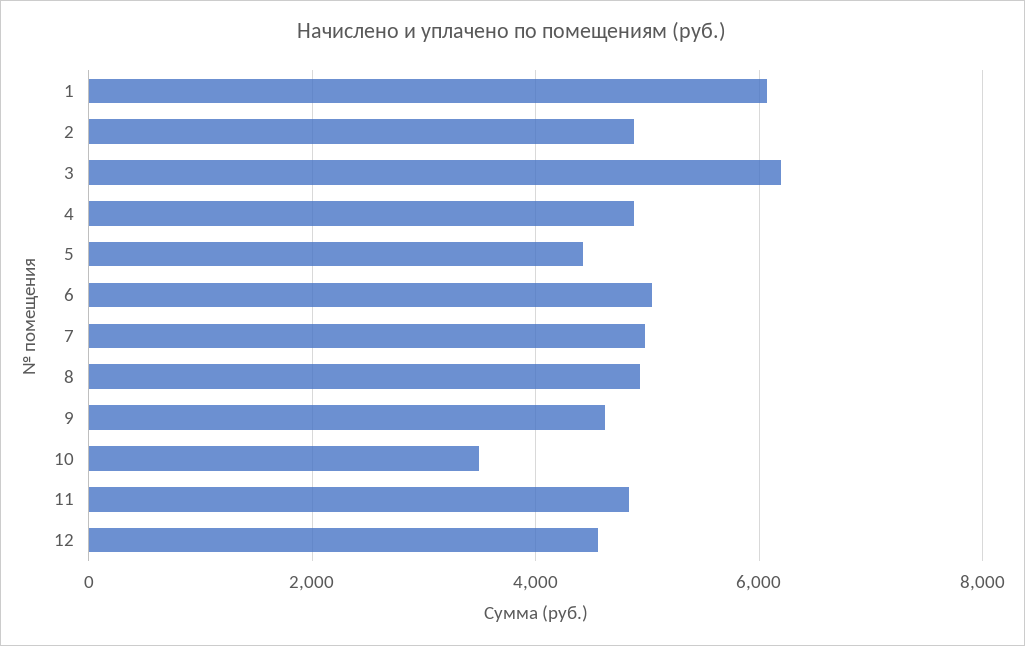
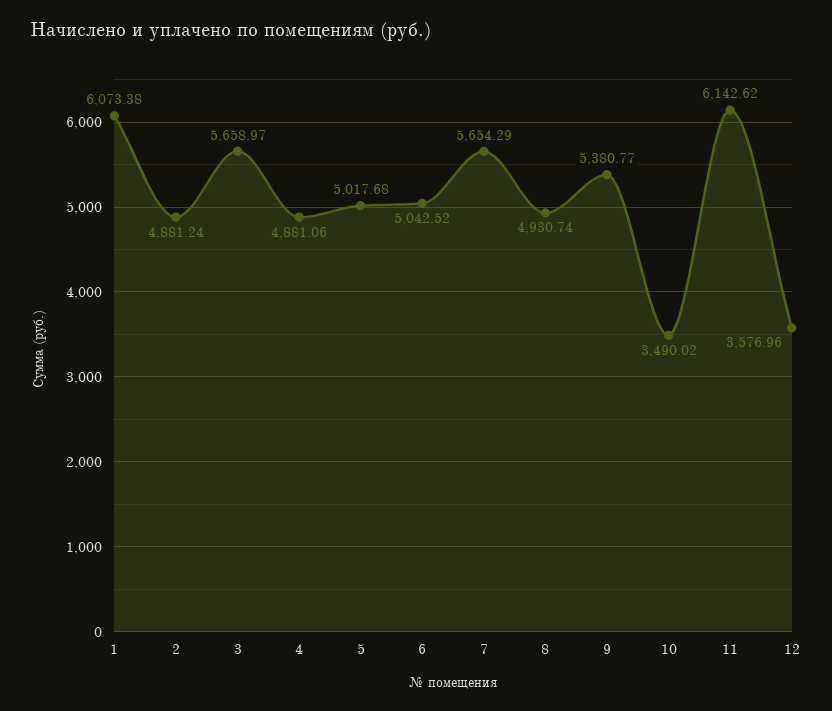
3: 6200 -> 5658.97
5: 4400 -> 5017.68
7: 5000 -> 5654.29
9: 4600 -> 5380.77
11: 4800 -> 6142.62
12: 4600 -> 3576.96

